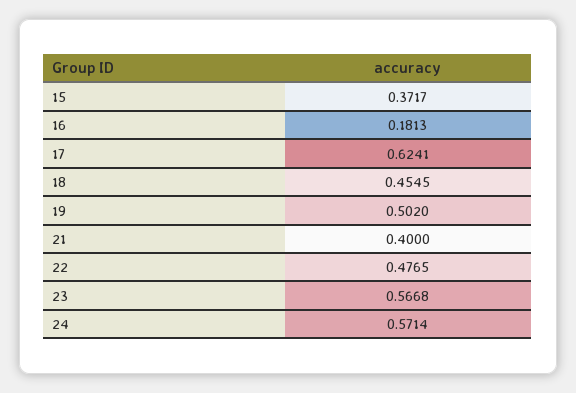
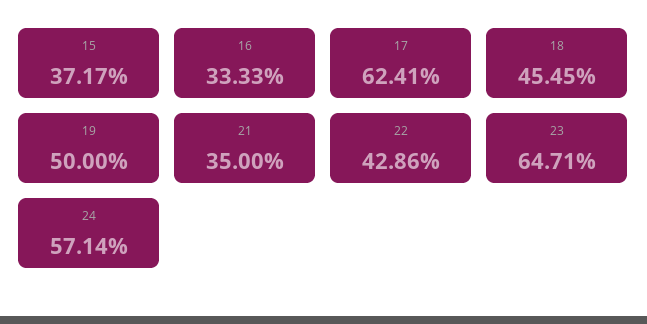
16: 0.1813 -> 0.3333
19: 0.502 -> 0.5
21: 0.4 -> 0.35
22: 0.4765 -> 0.4286
23: 0.5668 -> 0.6471

